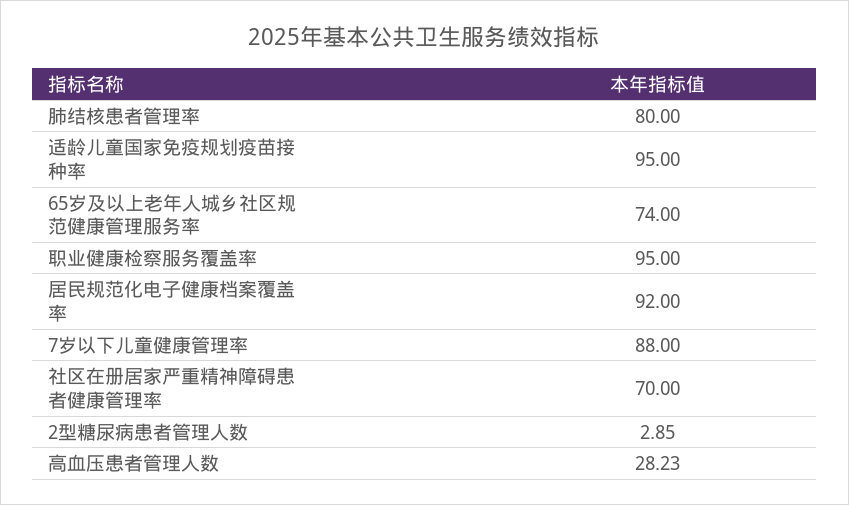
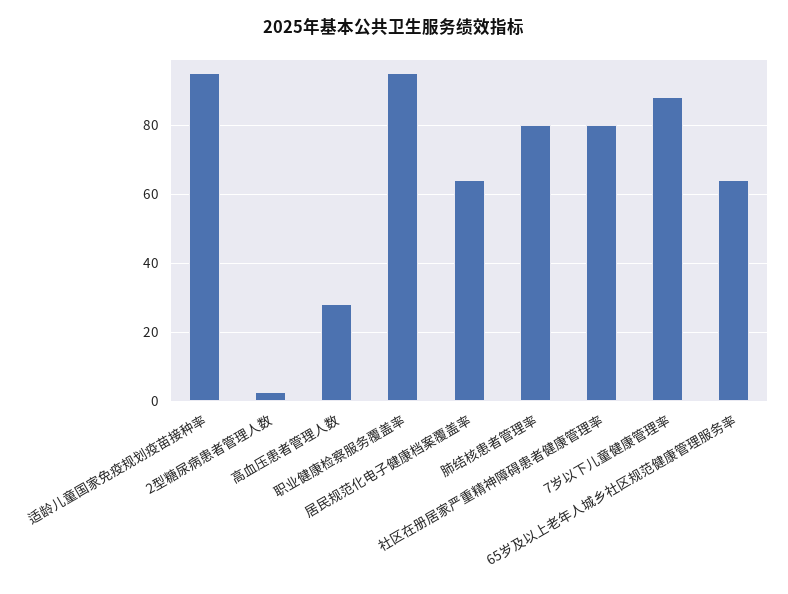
65岁及以上老年人城乡社区规范健康管理服务率: 74 -> 64
居民规范化电子健康档案覆盖率: 92 -> 64
社区在册居家严重精神障碍患者健康管理率: 70 -> 80

